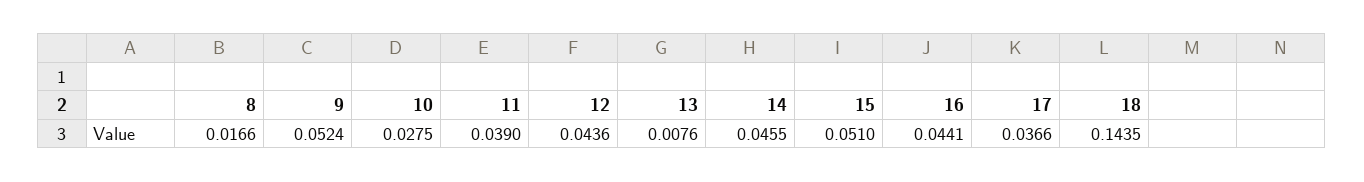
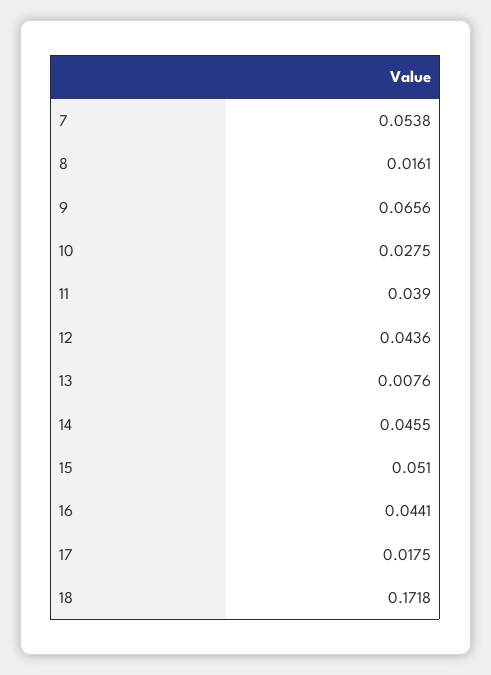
8: 0.0166 -> 0.0161
9: 0.0524 -> 0.0656
17: 0.0366 -> 0.0175
18: 0.1435 -> 0.1718
7: none -> 0.0538

